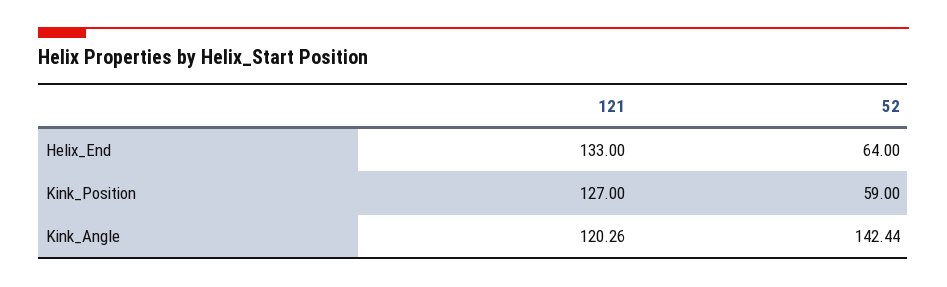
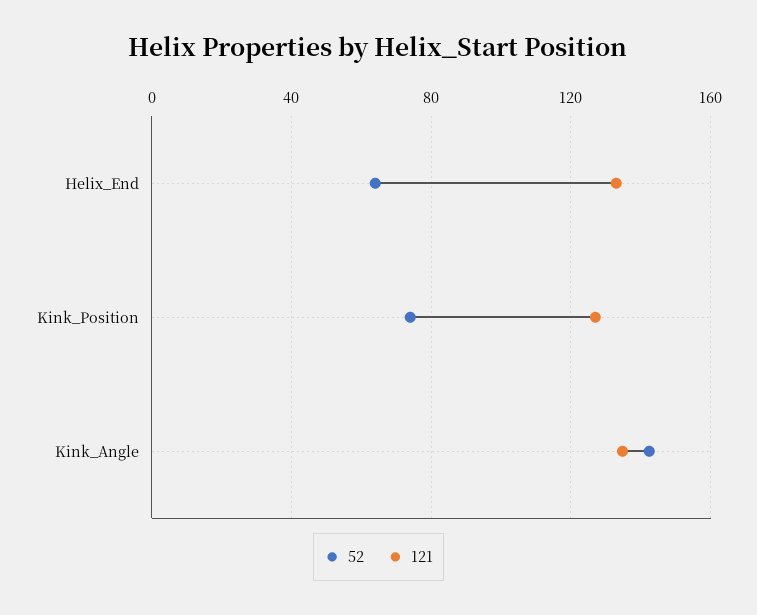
52, Kink_Position: 59 -> 75
121, Kink_Angle: 120.26 -> 135

